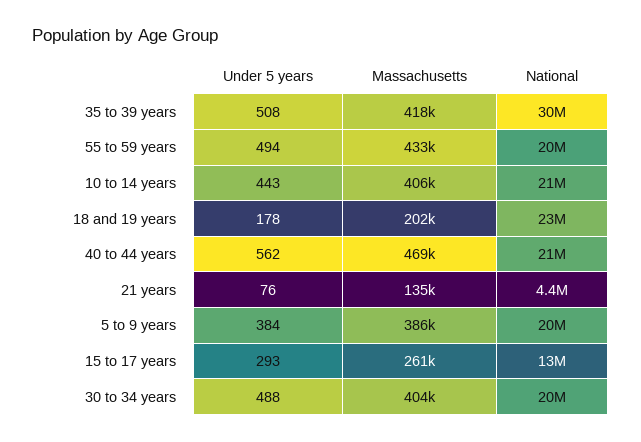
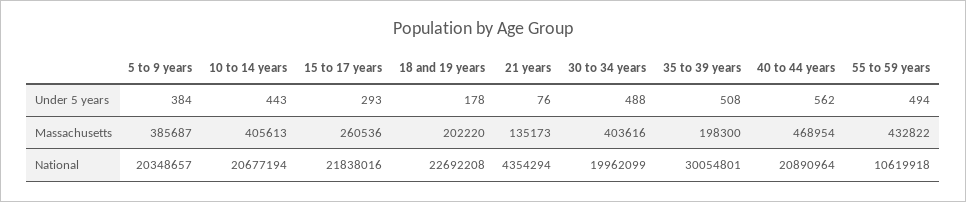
Massachusetts, 35 to 39 years: 418000 -> 198300
National, 55 to 59 years: 20000000 -> 10619918
National, 15 to 17 years: 13000000 -> 21838016

